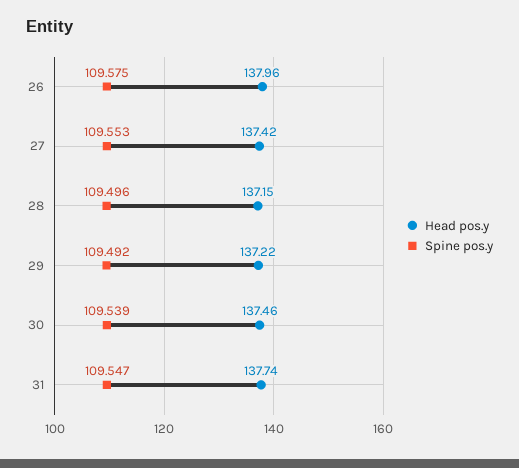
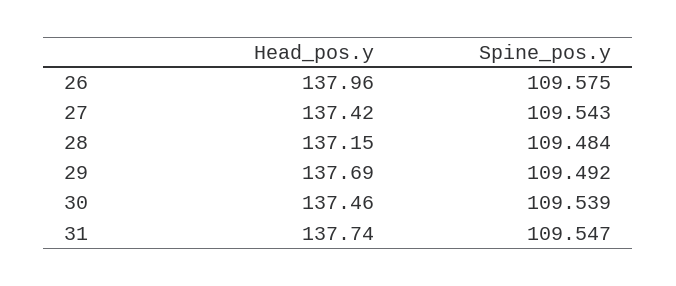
Spine pos.y, 27: 109.553 -> 109.543
Spine pos.y, 28: 109.496 -> 109.484
Head pos.y, 29: 137.22 -> 137.69

